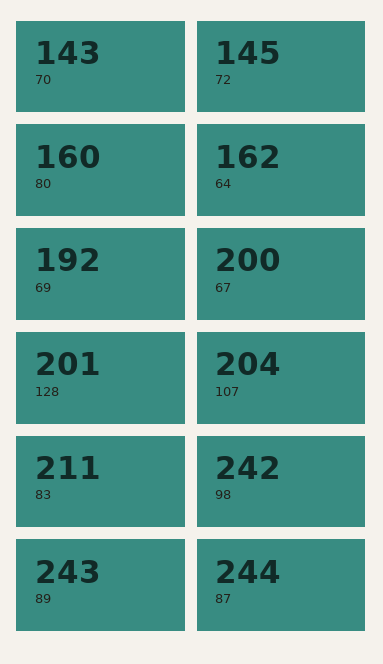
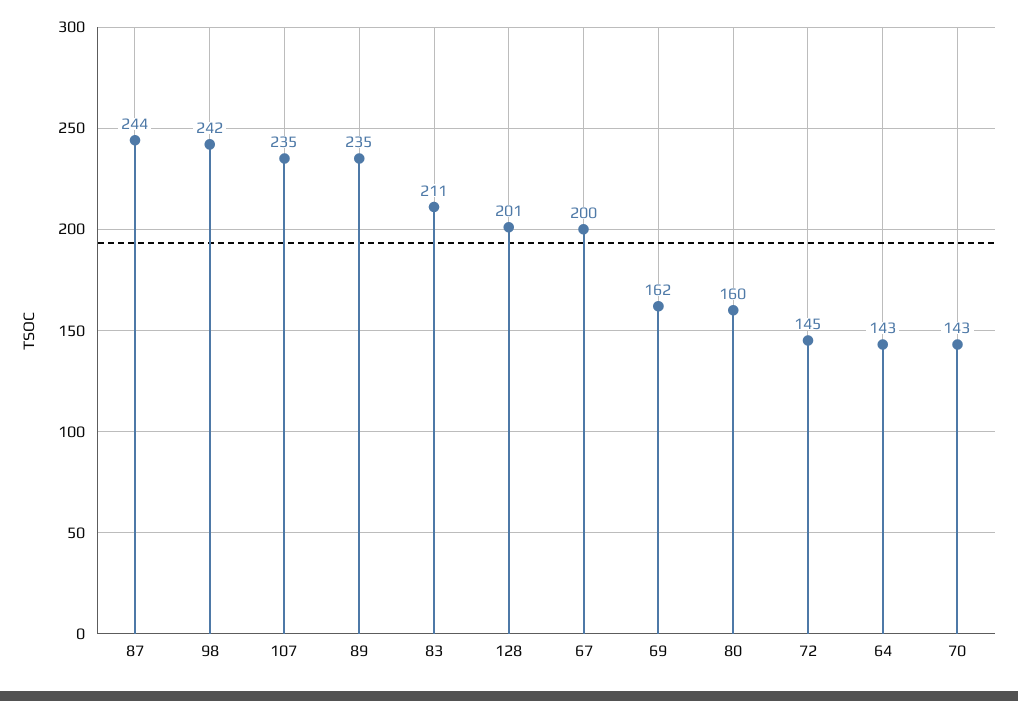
64: 162 -> 143
69: 192 -> 162
107: 204 -> 235
89: 243 -> 235

